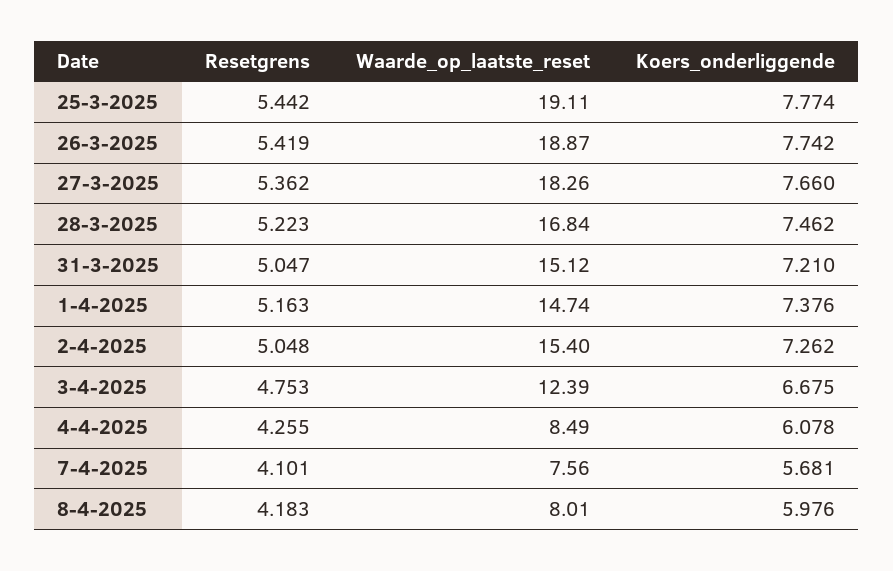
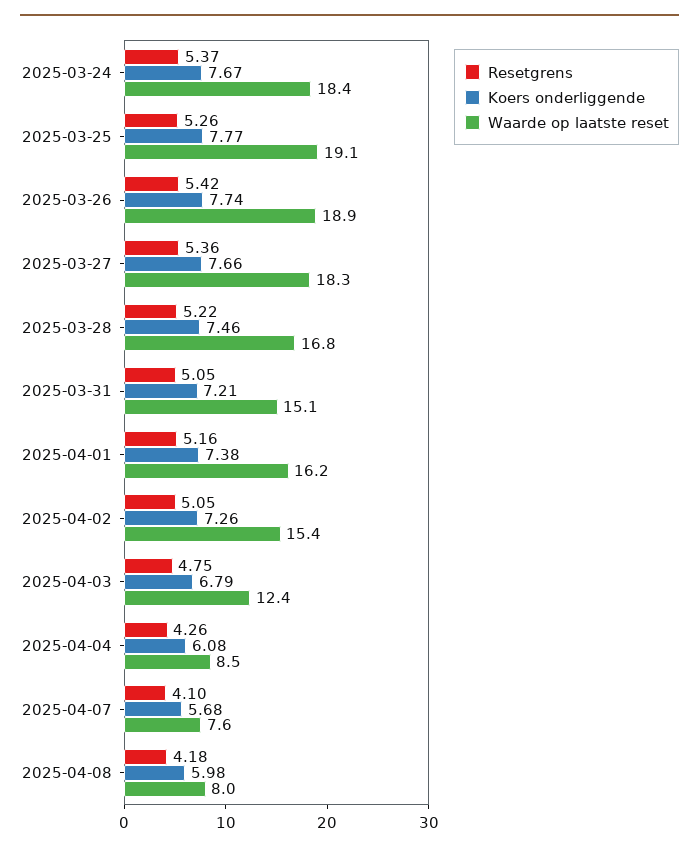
Resetgrens, 25-3-2025: 5.442 -> 5.26
Waarde_op_laatste_reset, 1-4-2025: 14.74 -> 16.2
Koers_onderliggende, 3-4-2025: 6.675 -> 6.79
Resetgrens, 2025-03-24: none -> 5.37
Koers_onderliggende, 2025-03-24: none -> 7.67
Waarde_op_laatste_reset, 2025-03-24: none -> 18.4

